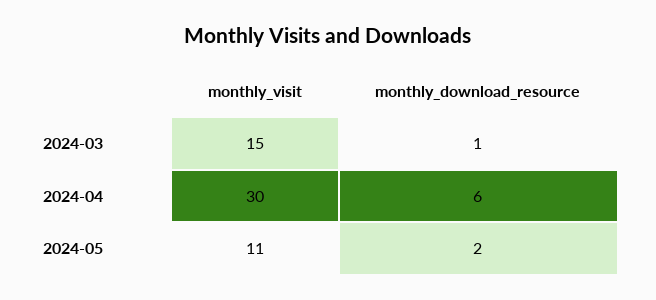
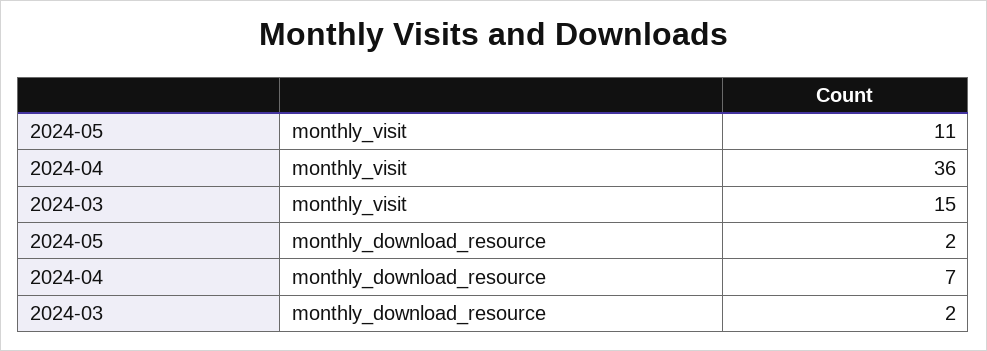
monthly_download_resource, 2024-03: 1 -> 2
monthly_visit, 2024-04: 30 -> 36
monthly_download_resource, 2024-04: 6 -> 7

